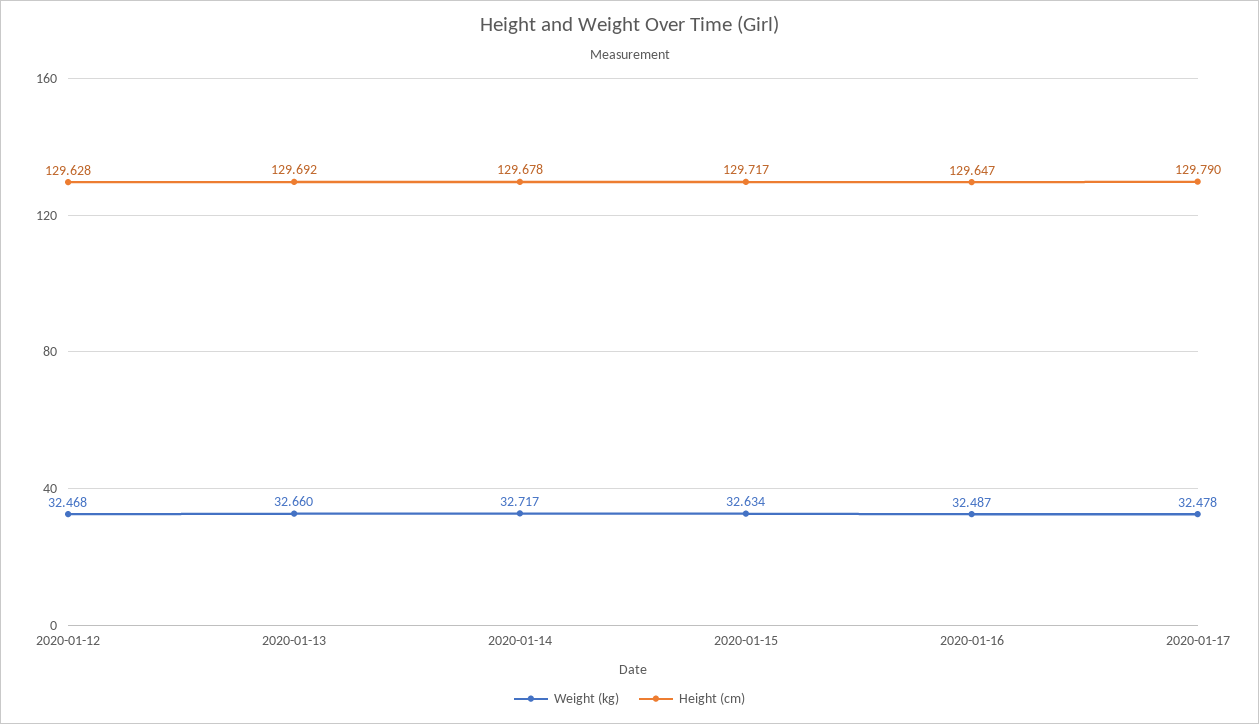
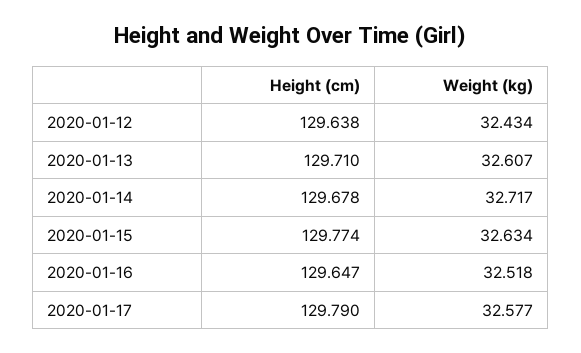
Weight (kg), 2020-01-12: 32.468 -> 32.434
Height (cm), 2020-01-12: 129.628 -> 129.638
Weight (kg), 2020-01-13: 32.66 -> 32.607
Height (cm), 2020-01-13: 129.692 -> 129.71
Height (cm), 2020-01-15: 129.717 -> 129.774
Weight (kg), 2020-01-16: 32.487 -> 32.518
Weight (kg), 2020-01-17: 32.478 -> 32.577

